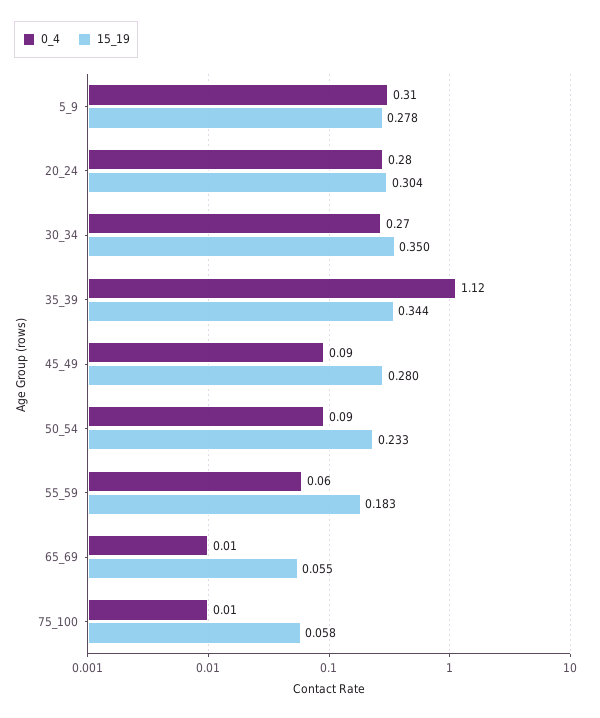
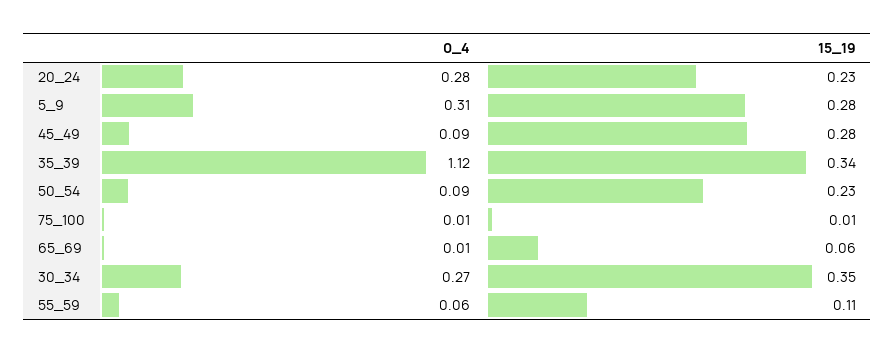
15_19, 20_24: 0.304 -> 0.23
15_19, 55_59: 0.183 -> 0.11
15_19, 75_100: 0.058 -> 0.01

